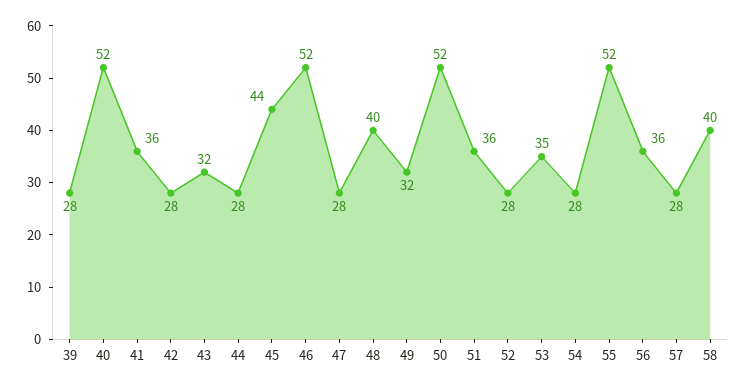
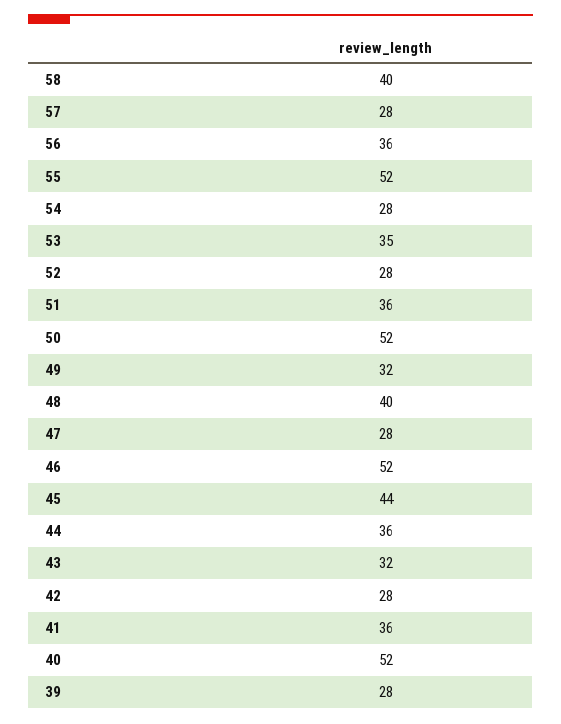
44: 28 -> 36

